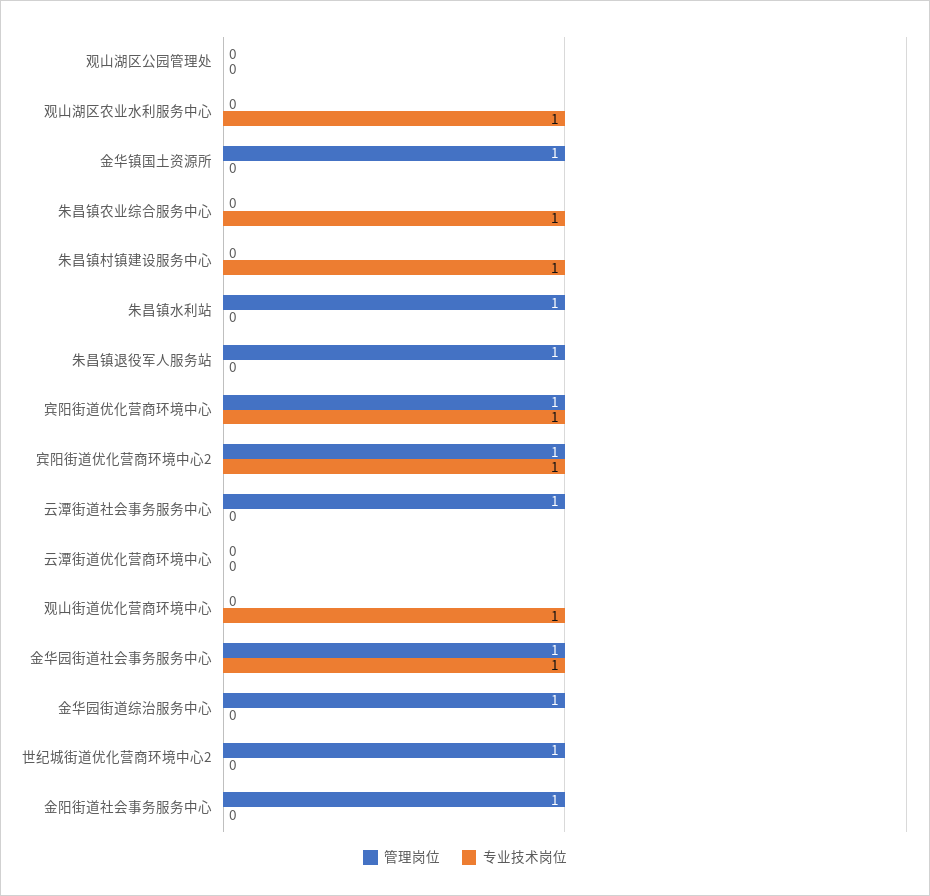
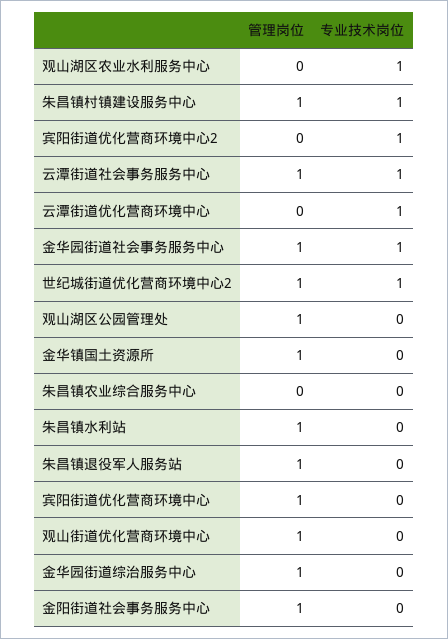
管理岗位, 观山湖区公园管理处: 0 -> 1
专业技术岗位, 朱昌镇农业综合服务中心: 1 -> 0
管理岗位, 朱昌镇村镇建设服务中心: 0 -> 1
专业技术岗位, 宾阳街道优化营商环境中心: 1 -> 0
管理岗位, 宾阳街道优化营商环境中心2: 1 -> 0
专业技术岗位, 云潭街道社会事务服务中心: 0 -> 1
专业技术岗位, 云潭街道优化营商环境中心: 0 -> 1
管理岗位, 观山街道优化营商环境中心: 0 -> 1
专业技术岗位, 观山街道优化营商环境中心: 1 -> 0
专业技术岗位, 世纪城街道优化营商环境中心2: 0 -> 1

